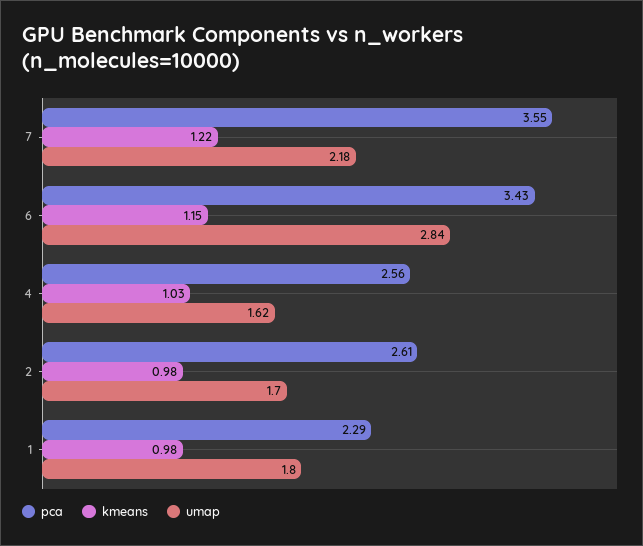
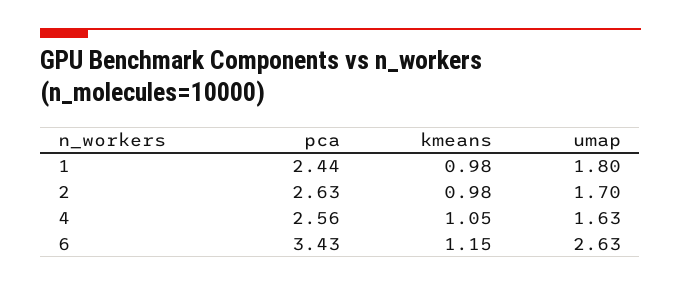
pca, 7: 3.55 -> none
kmeans, 7: 1.22 -> none
umap, 7: 2.18 -> none
umap, 6: 2.84 -> 2.63
kmeans, 4: 1.03 -> 1.05
umap, 4: 1.62 -> 1.63
pca, 2: 2.61 -> 2.63
pca, 1: 2.29 -> 2.44

